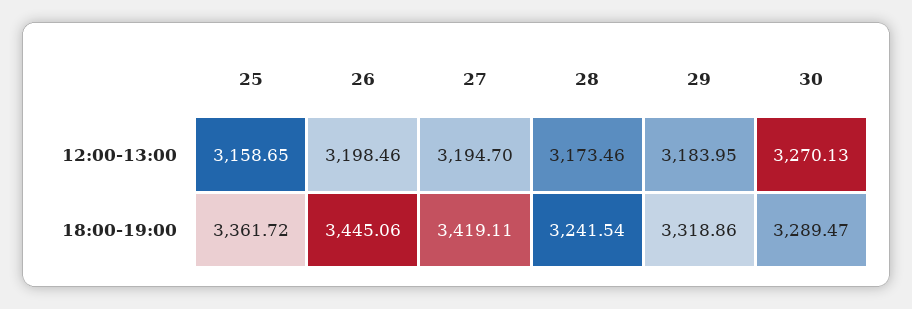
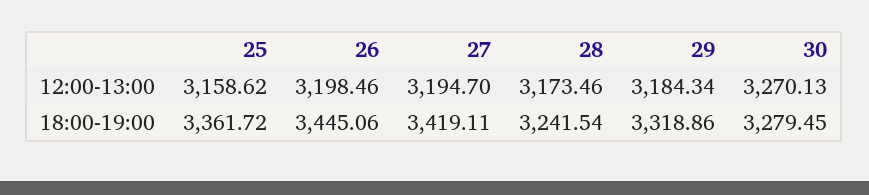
25, 12:00-13:00: 3158.65 -> 3158.62
29, 12:00-13:00: 3183.95 -> 3184.34
30, 18:00-19:00: 3289.47 -> 3279.45

